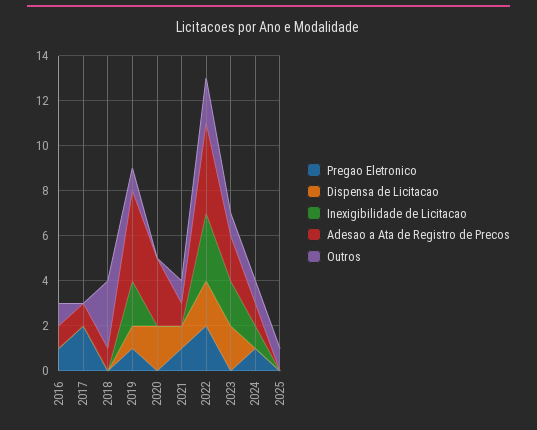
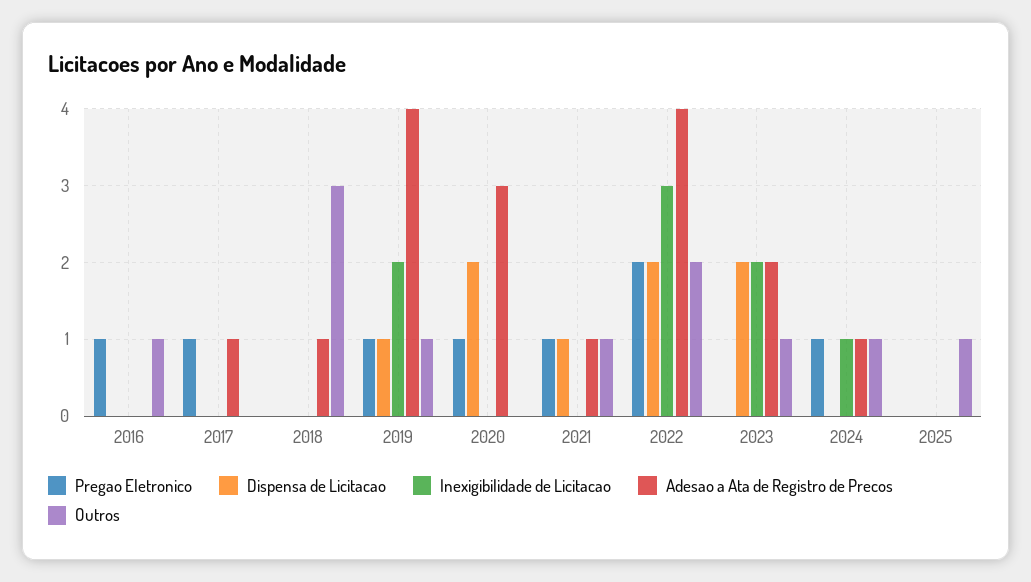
Adesao a Ata de Registro de Precos, 2016: 1 -> 0
Pregao Eletronico, 2017: 2 -> 1
Pregao Eletronico, 2020: 0 -> 1

